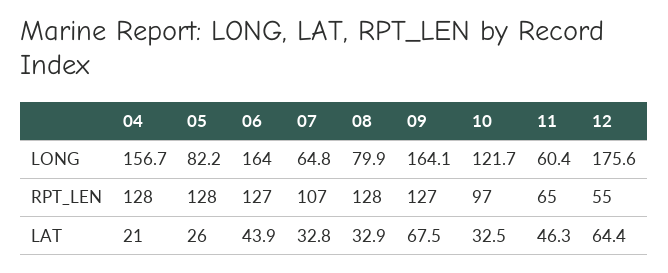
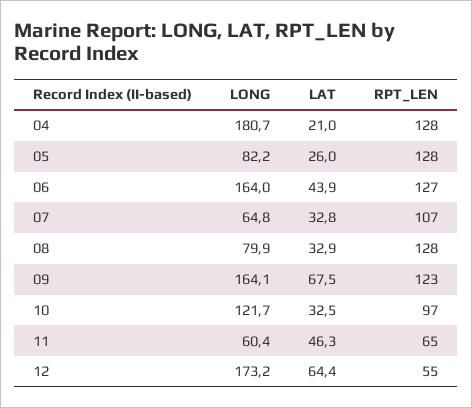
04, LONG: 156.7 -> 180.7
12, LONG: 175.6 -> 173.2
09, RPT_LEN: 127 -> 123

